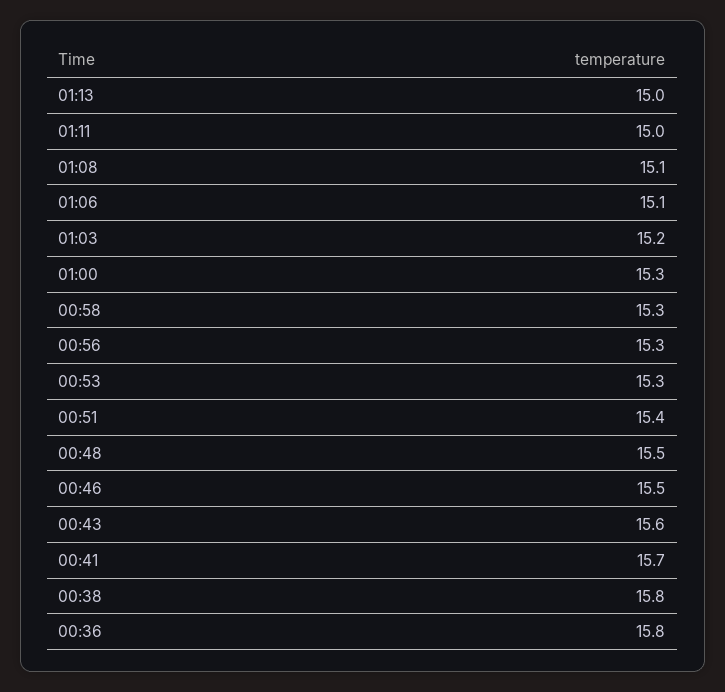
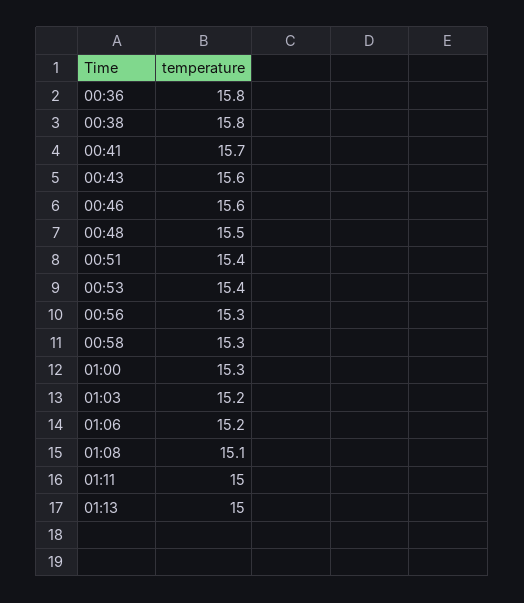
01:06: 15.1 -> 15.2
00:53: 15.3 -> 15.4
00:46: 15.5 -> 15.6

